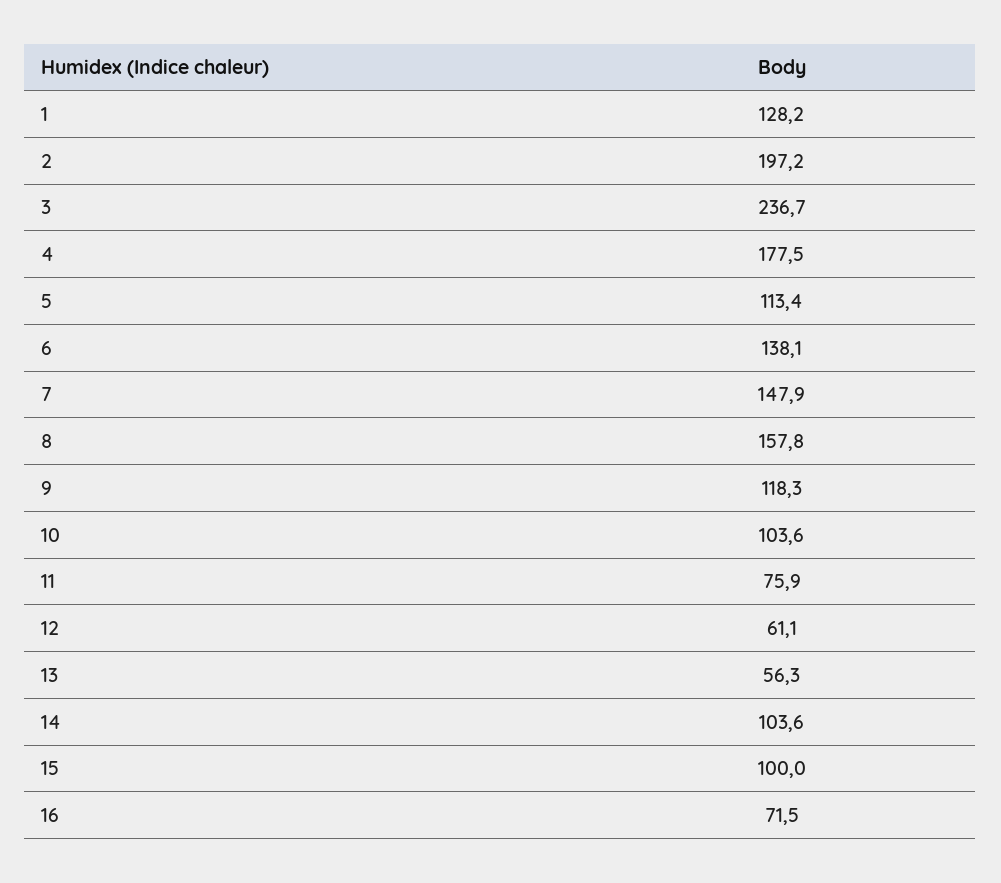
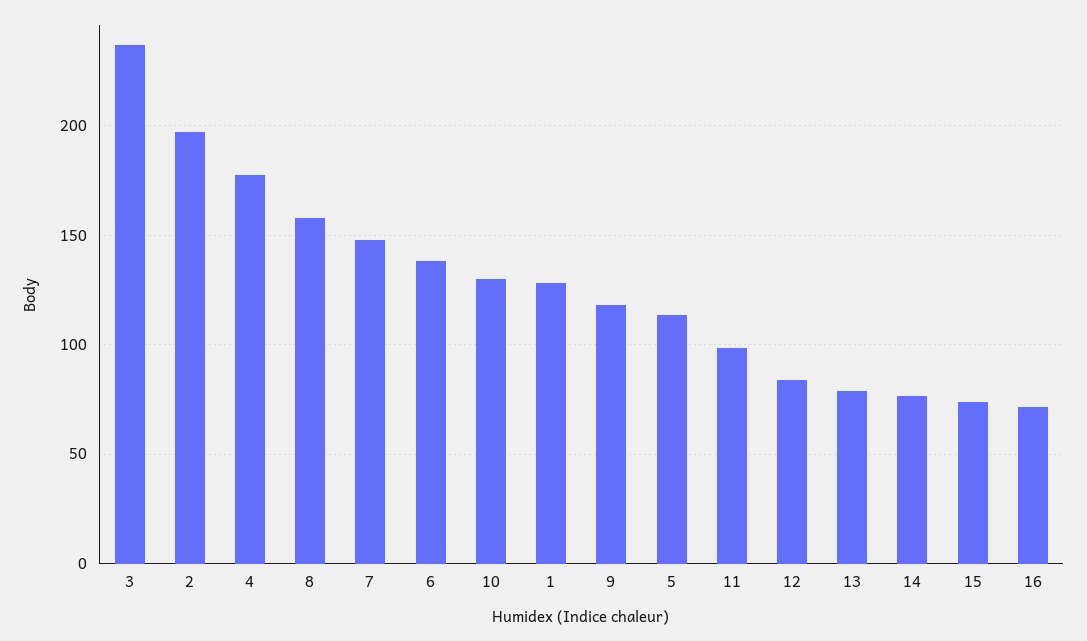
10: 103.6 -> 130
11: 75.9 -> 100
12: 61.1 -> 85
13: 56.3 -> 80
14: 103.6 -> 75
15: 100 -> 75

